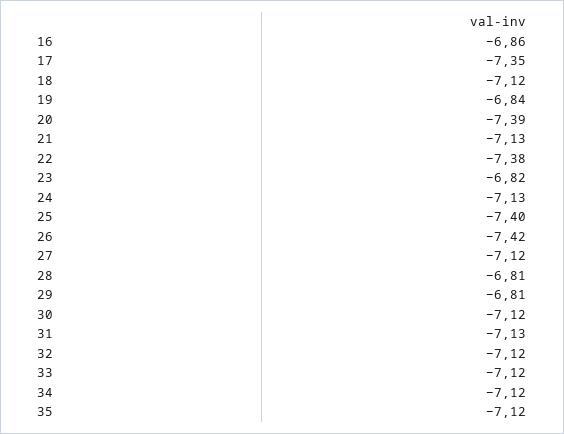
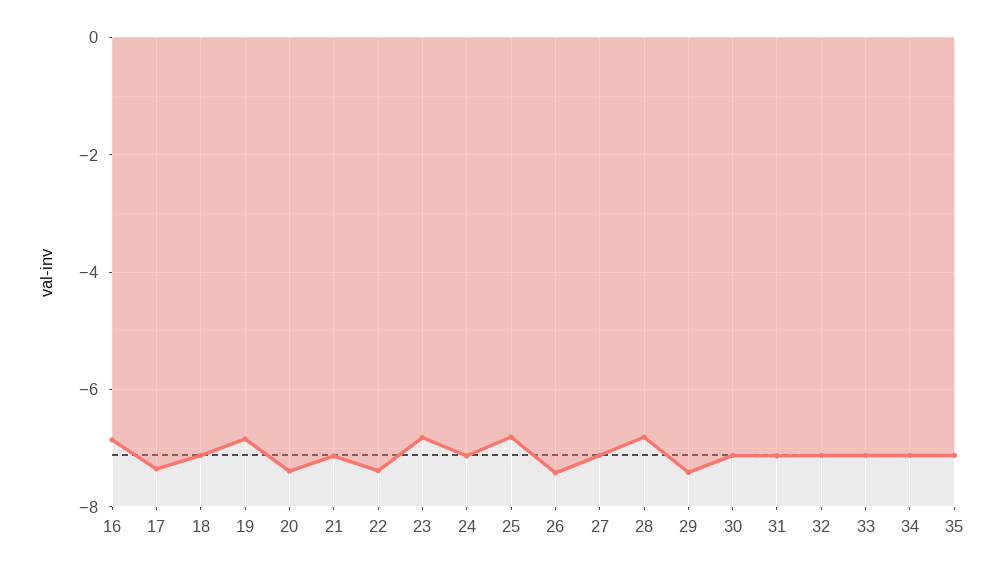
25: -7.4 -> -6.8
29: -6.81 -> -7.4

